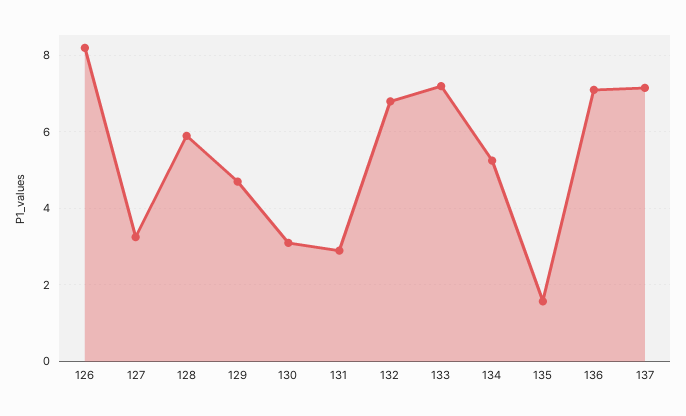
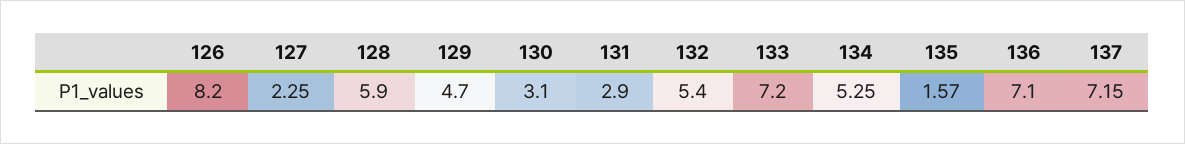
127: 3.2 -> 2.25
132: 6.8 -> 5.4

